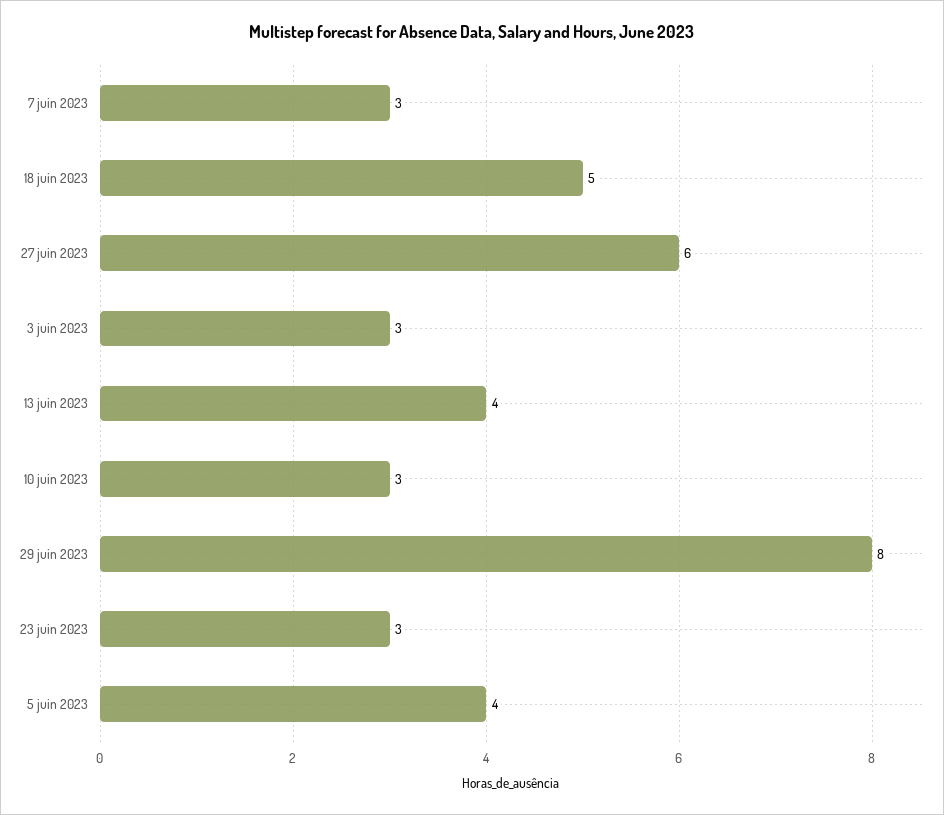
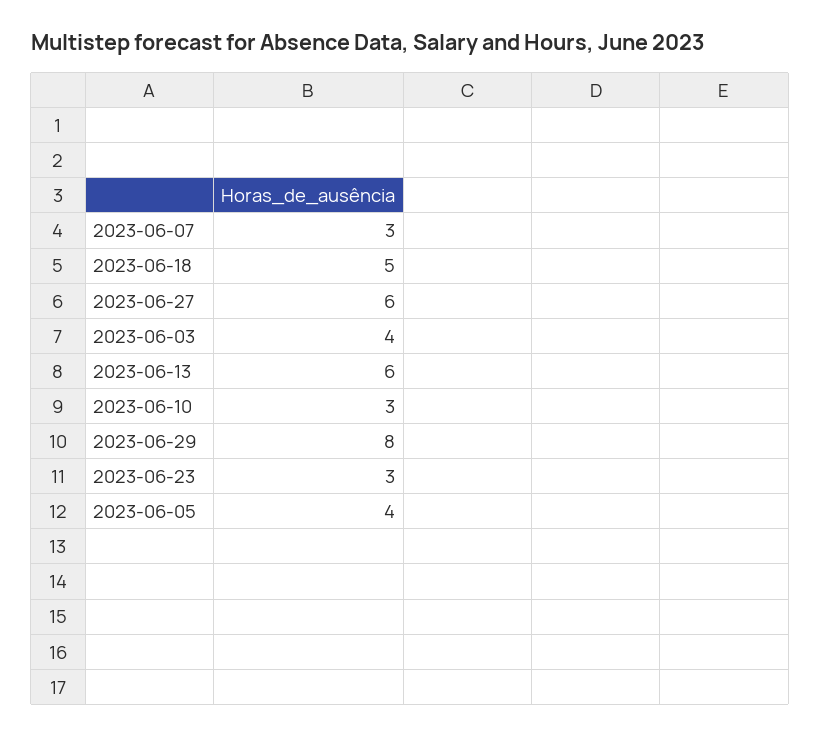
3 juin 2023: 3 -> 4
13 juin 2023: 4 -> 6

